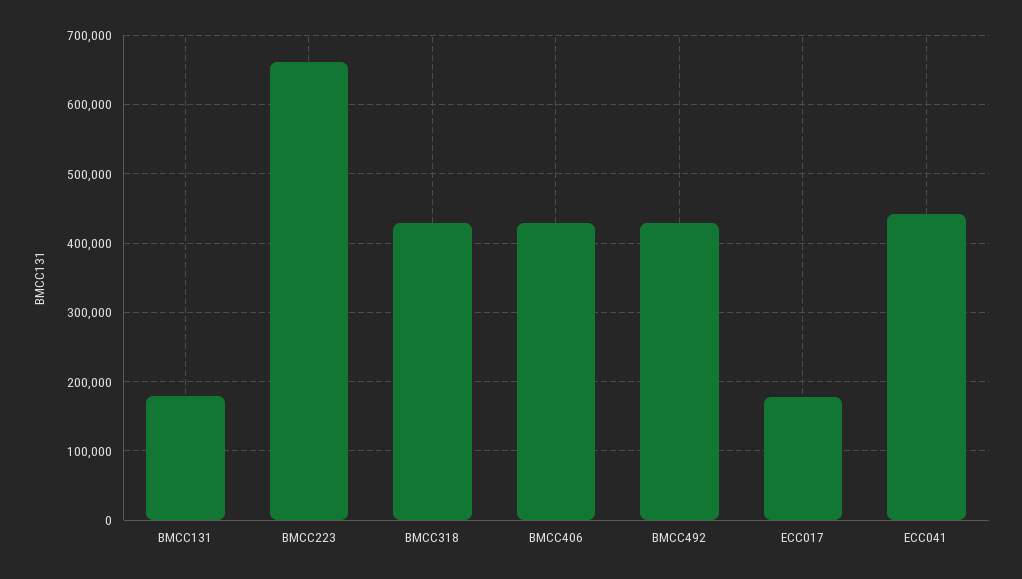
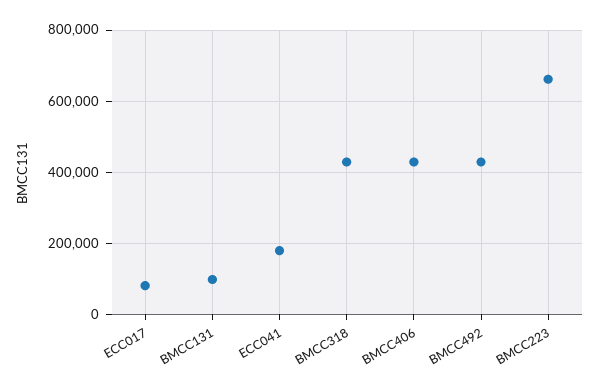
BMCC131: 180000 -> 100000
ECC017: 180000 -> 80000
ECC041: 440000 -> 180000

